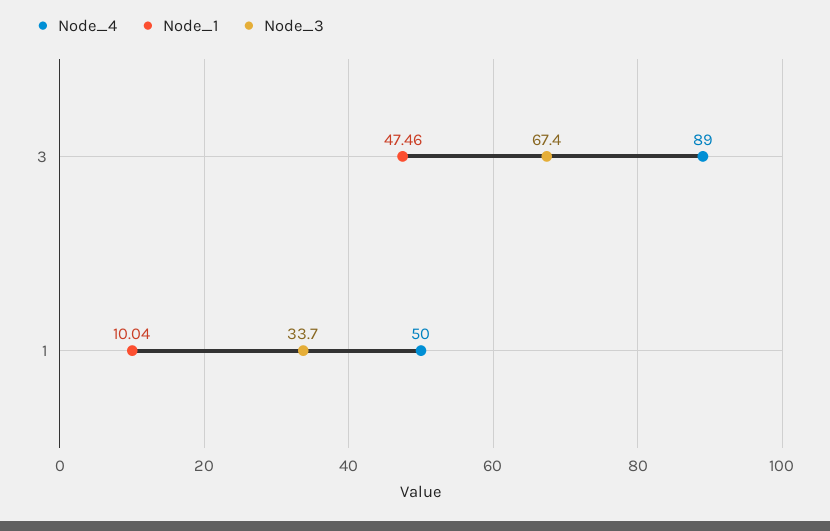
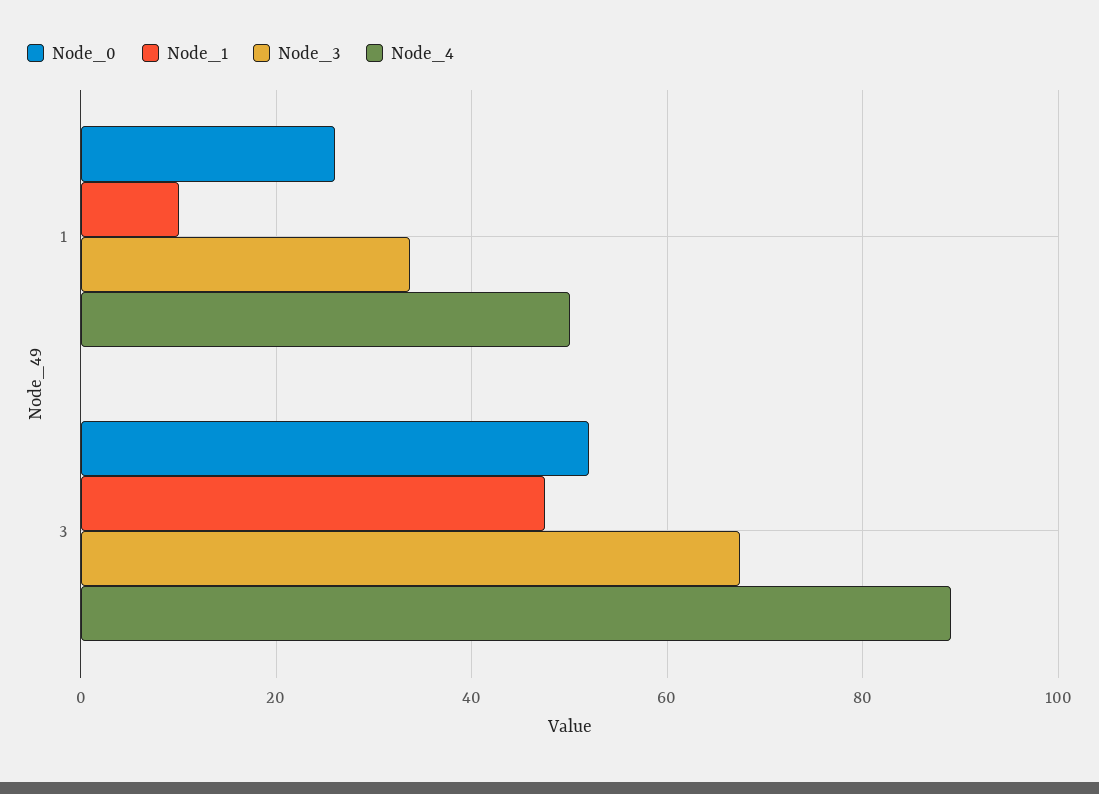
Node_0, 1: none -> 26
Node_0, 3: none -> 52

